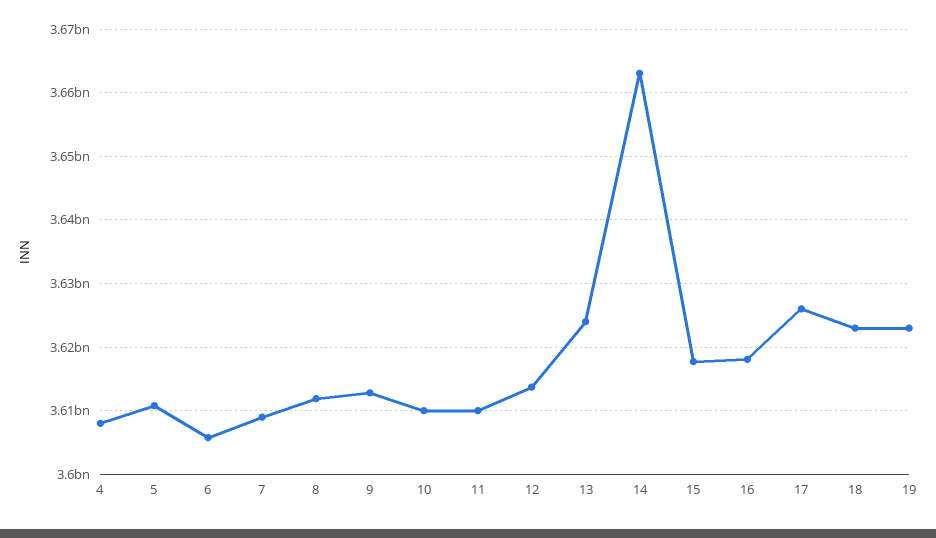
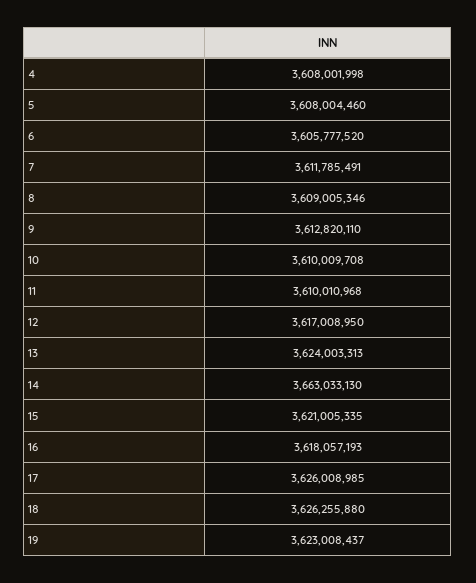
5: 3611000000 -> 3608004460
7: 3609000000 -> 3611785491
8: 3612000000 -> 3609005346
12: 3614000000 -> 3617008950
15: 3618000000 -> 3621005335
18: 3623000000 -> 3626255880

